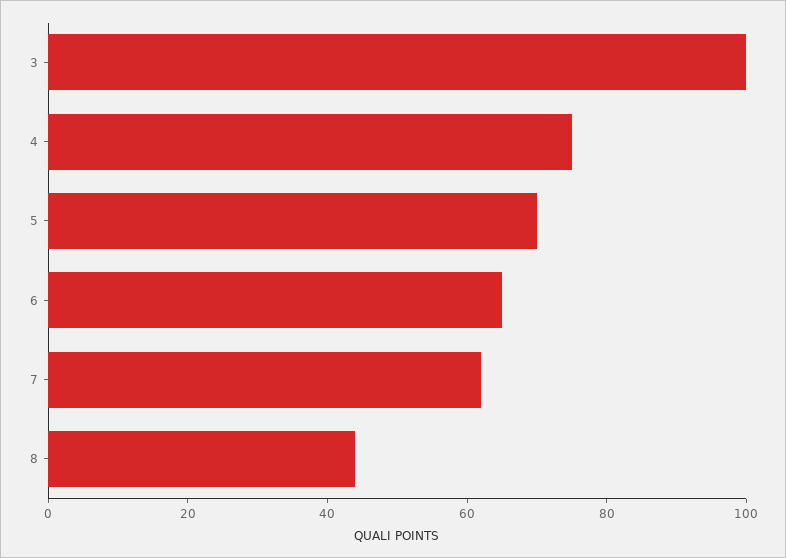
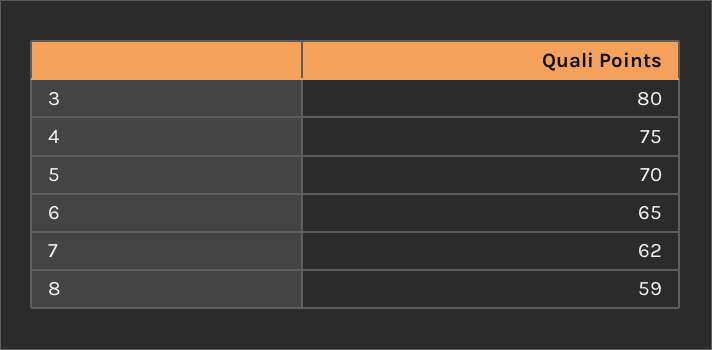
3: 100 -> 80
8: 45 -> 59

